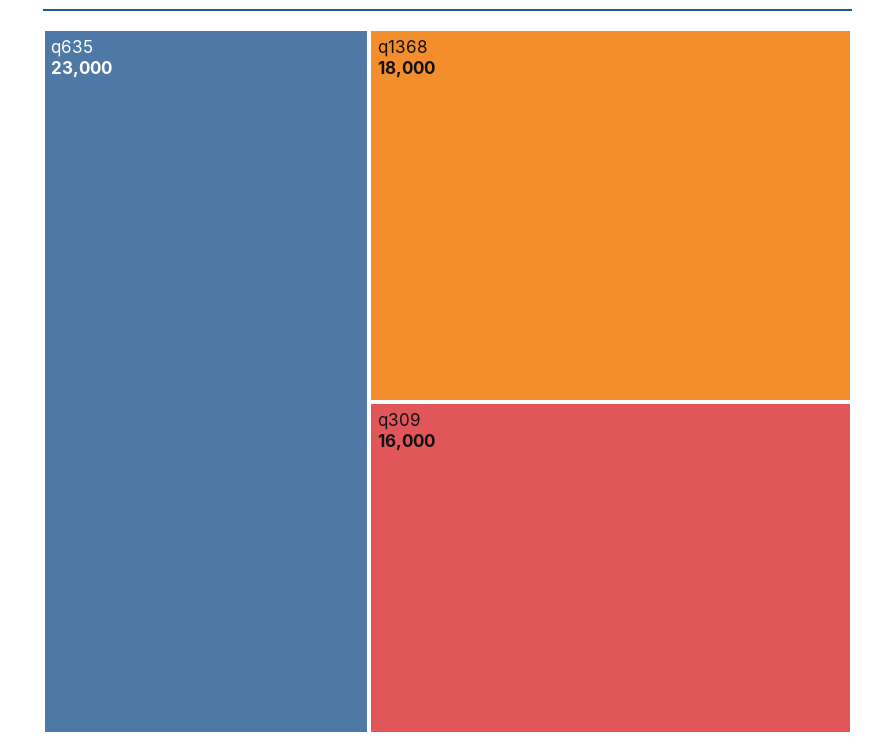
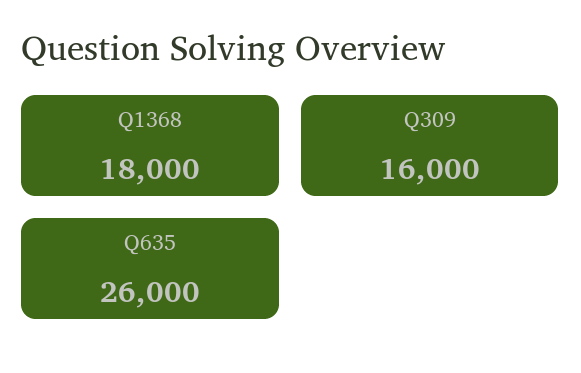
q635: 23000 -> 26000

